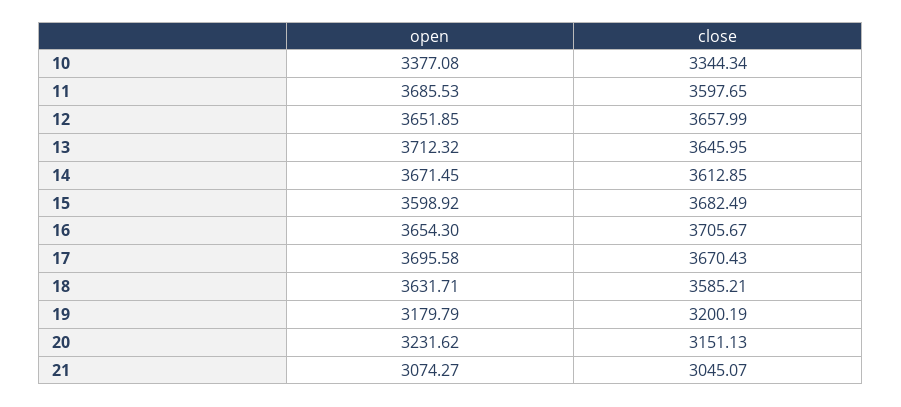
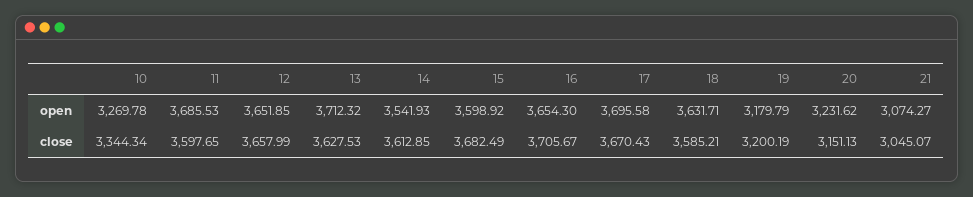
open, 10: 3377.08 -> 3269.78
close, 13: 3645.95 -> 3627.53
open, 14: 3671.45 -> 3541.93

